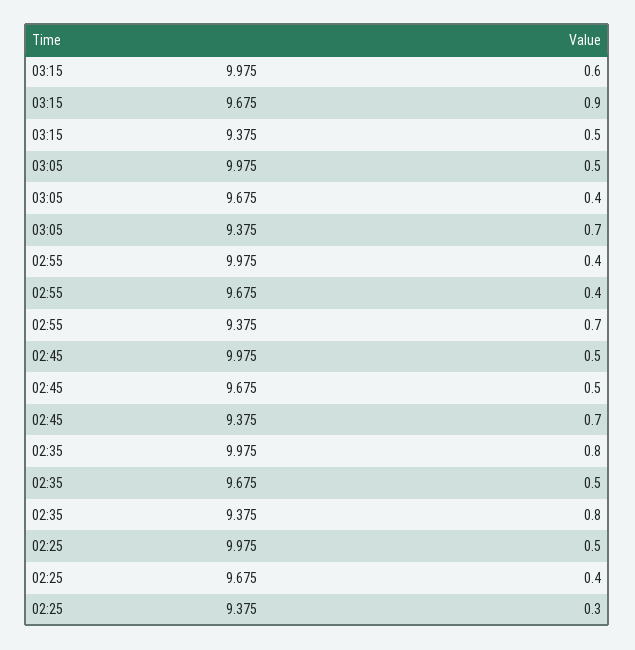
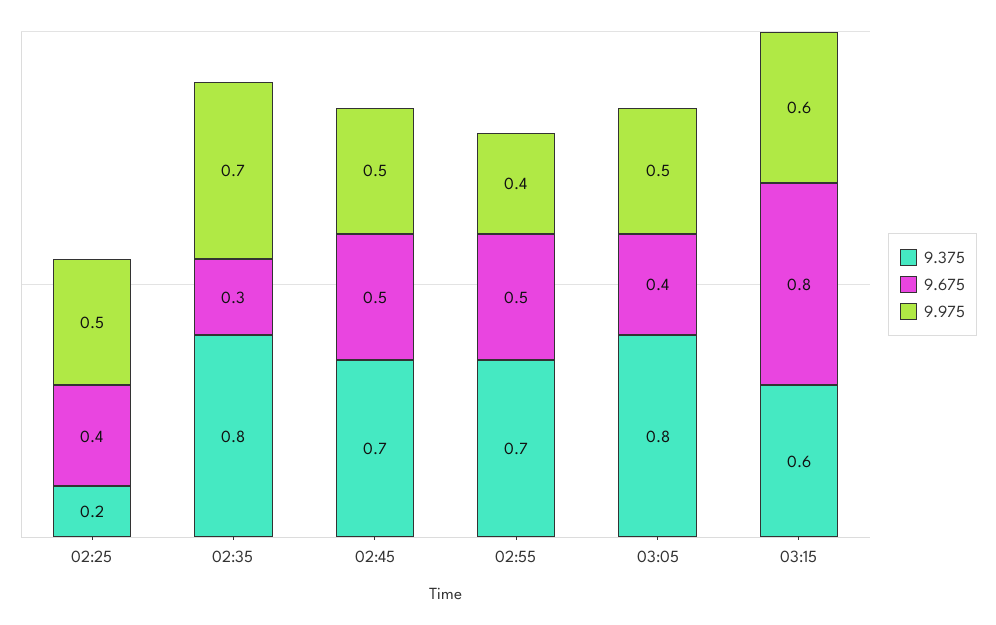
9.675, 03:15: 0.9 -> 0.8
9.375, 03:15: 0.5 -> 0.6
9.375, 03:05: 0.7 -> 0.8
9.675, 02:55: 0.4 -> 0.5
9.975, 02:35: 0.8 -> 0.7
9.675, 02:35: 0.5 -> 0.3
9.375, 02:25: 0.3 -> 0.2

